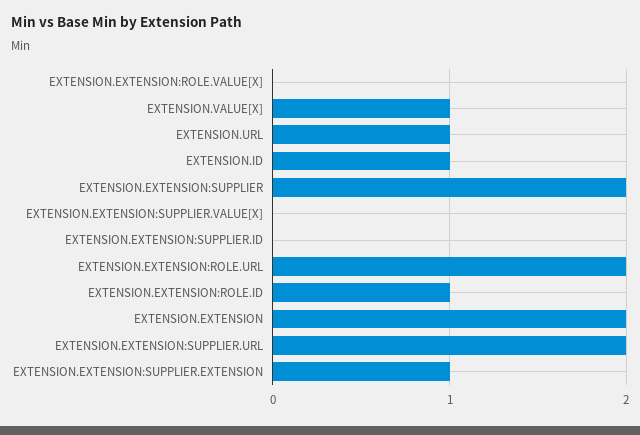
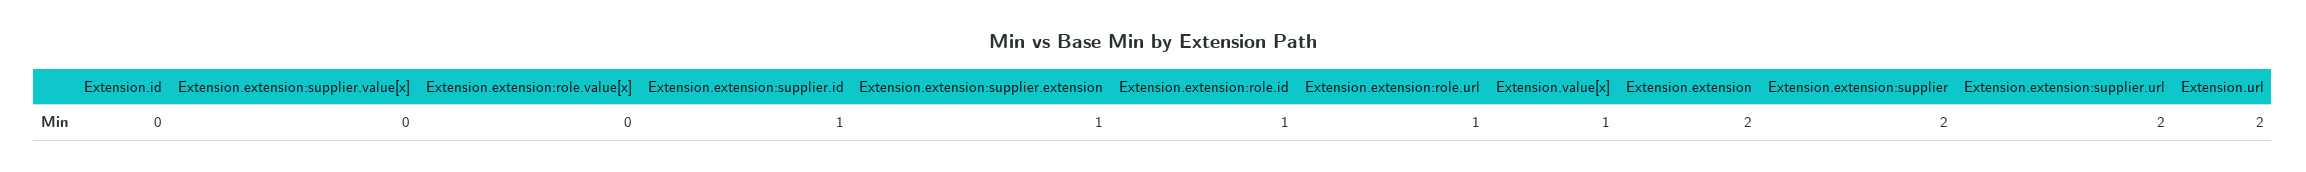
EXTENSION.URL: 1 -> 2
EXTENSION.ID: 1 -> 0
EXTENSION.EXTENSION:SUPPLIER.ID: 0 -> 1
EXTENSION.EXTENSION:ROLE.URL: 2 -> 1

